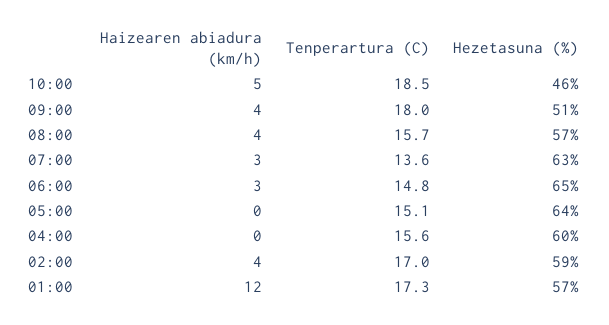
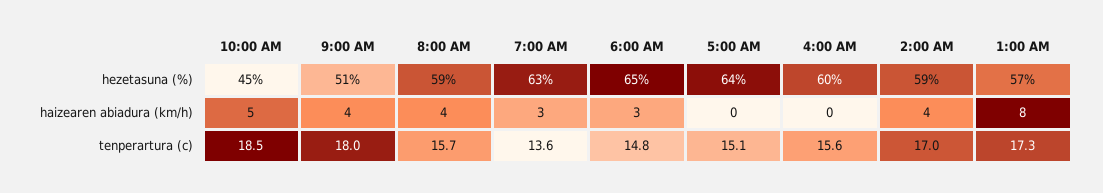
Hezetasuna (%), 10:00: 46 -> 45
Hezetasuna (%), 08:00: 57 -> 59
Haizearen abiadura (km/h), 01:00: 12 -> 8

